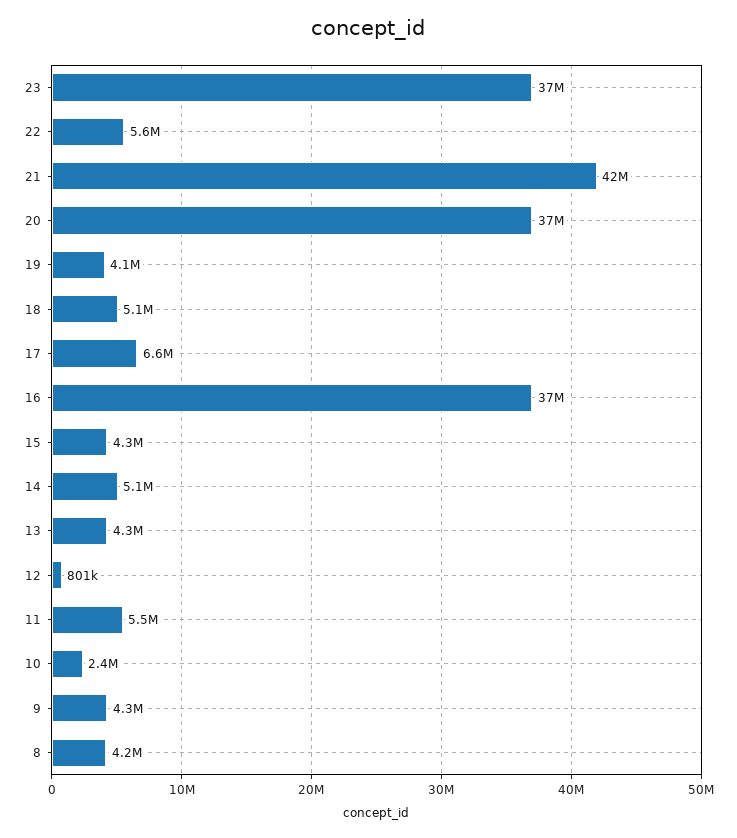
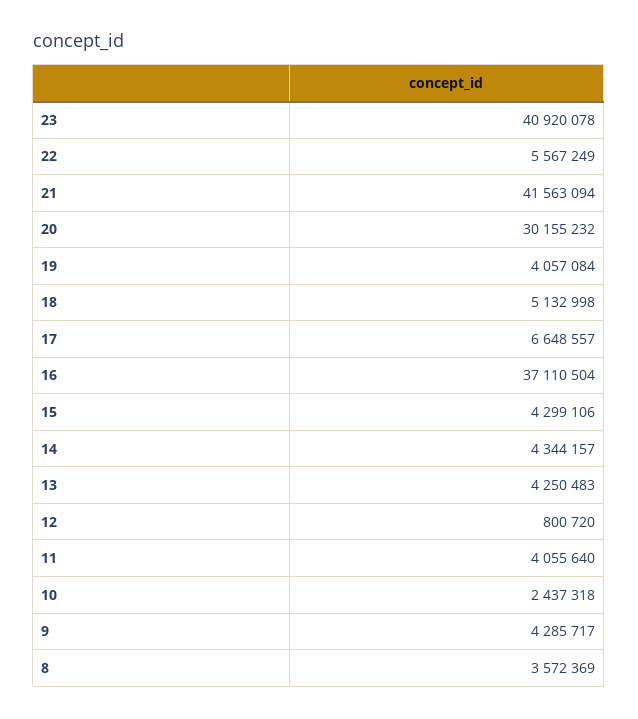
23: 37000000 -> 40920078
20: 37000000 -> 30155232
14: 5100000 -> 4344157
11: 5500000 -> 4055640
8: 4200000 -> 3572369

